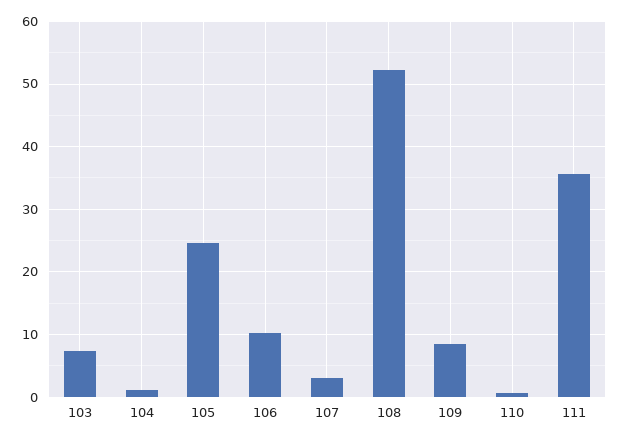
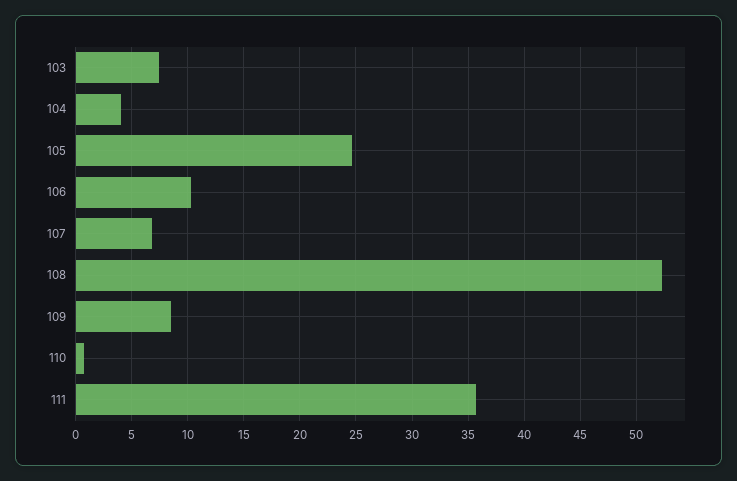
104: 1 -> 4
107: 3 -> 7

